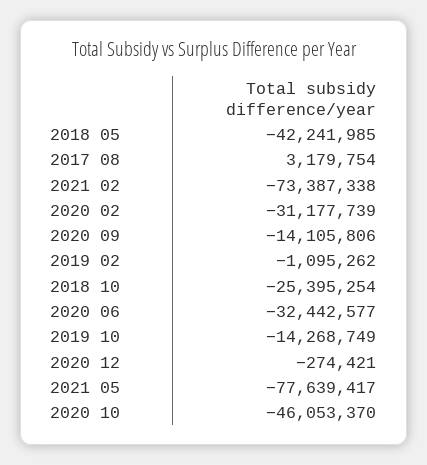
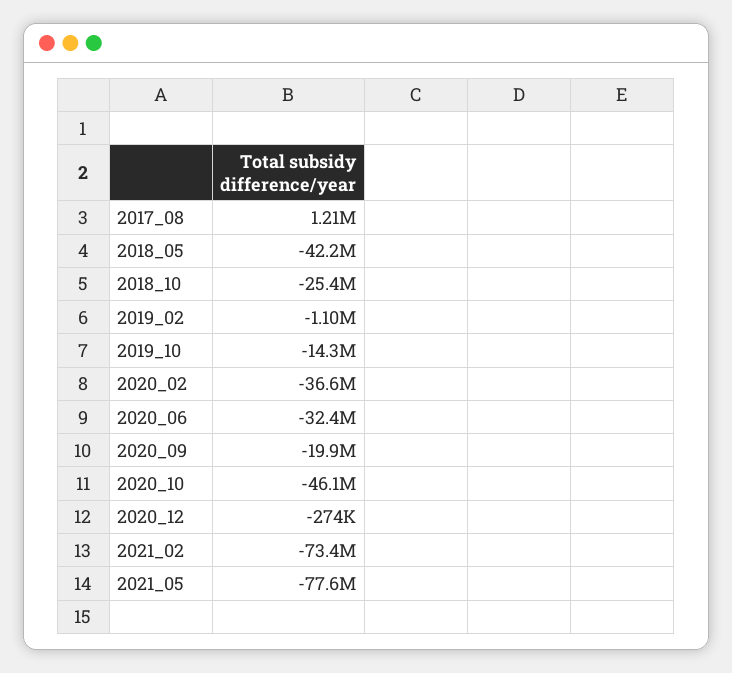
2017 08: 3179754 -> 1210000
2020 02: -31177739 -> -36600000
2020 09: -14105806 -> -19900000

